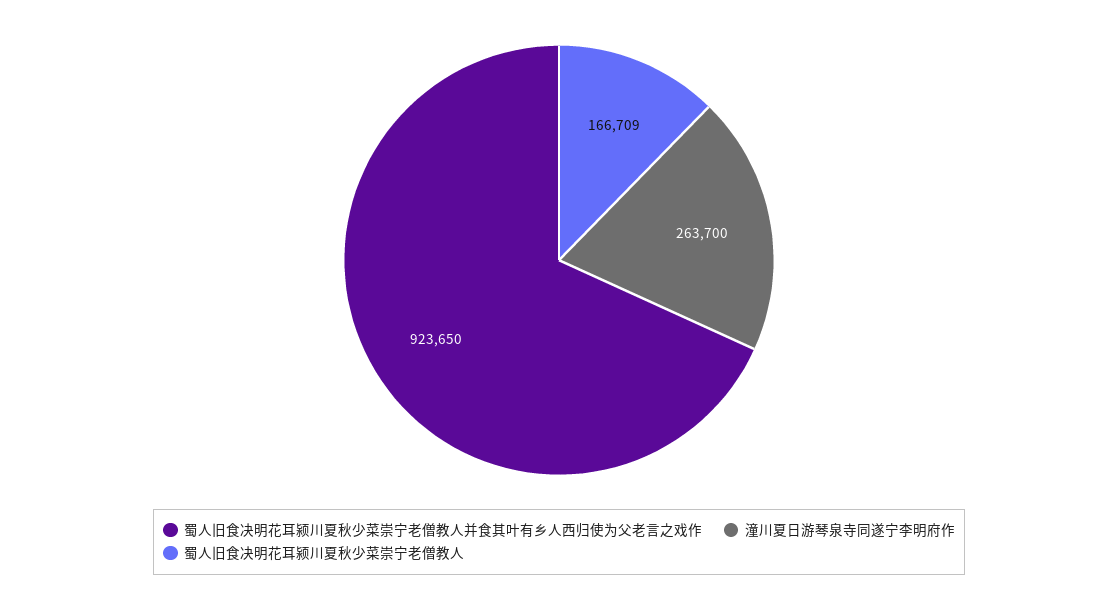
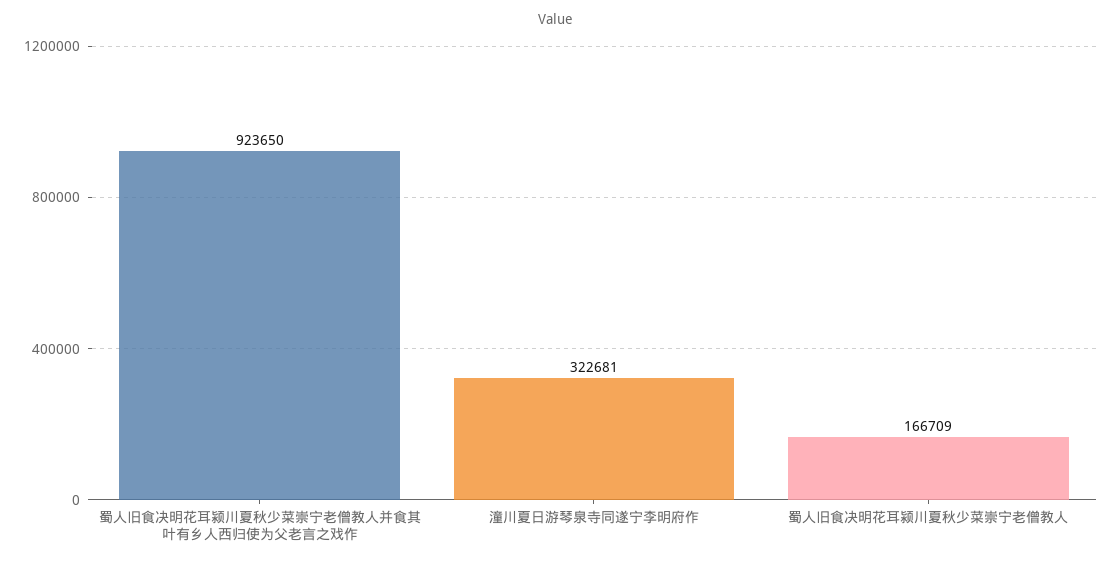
潼川夏日游琴泉寺同遂宁李明府作: 263700 -> 322681

